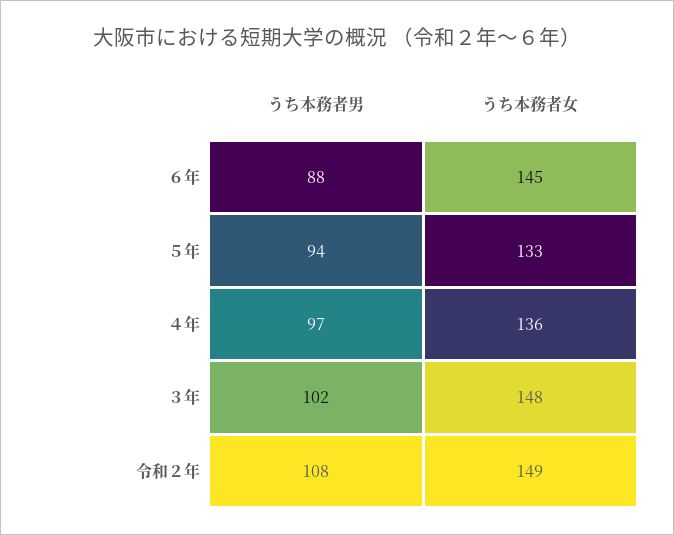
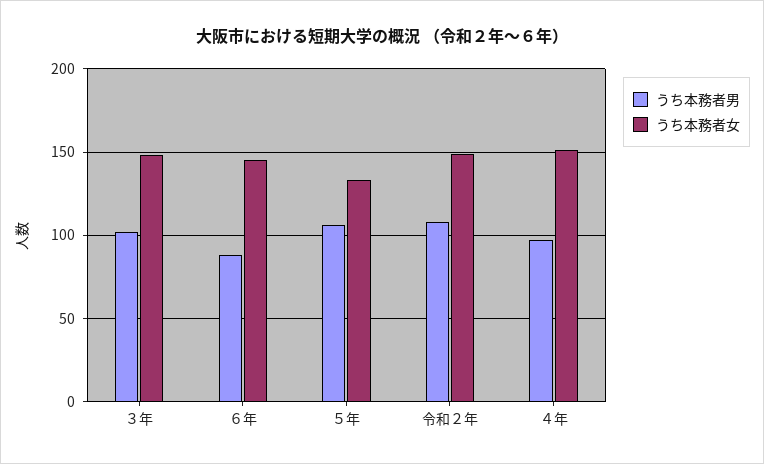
うち本務者男, ５年: 94 -> 105
うち本務者女, ４年: 136 -> 150

